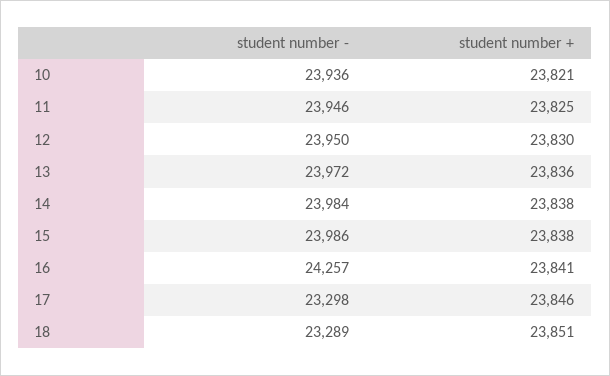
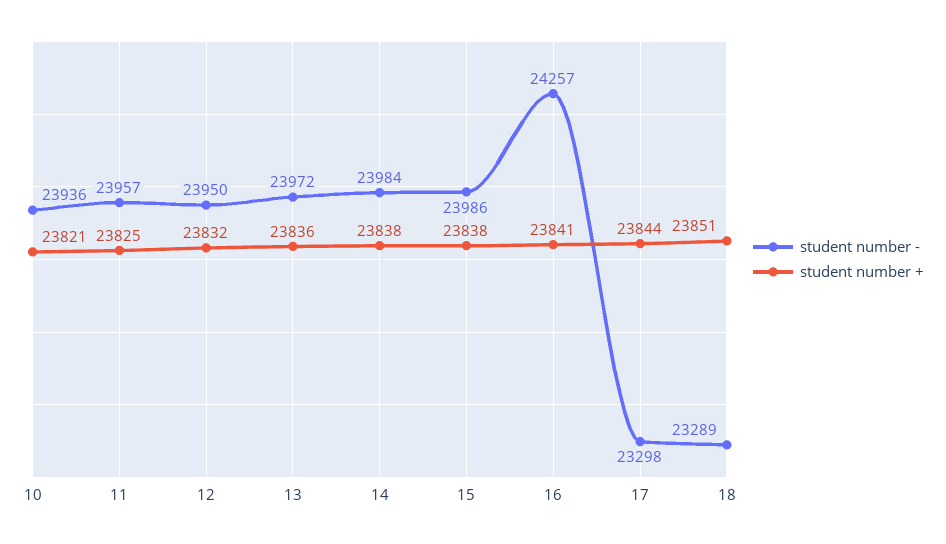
student number -, 11: 23946 -> 23957
student number +, 12: 23830 -> 23832
student number +, 17: 23846 -> 23844

